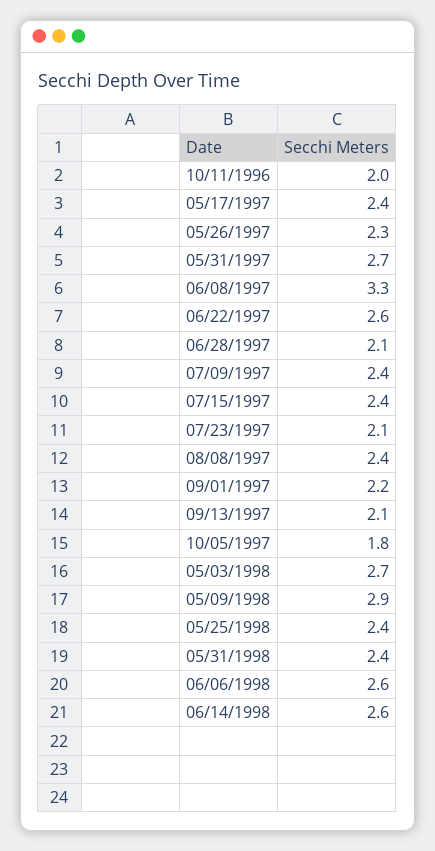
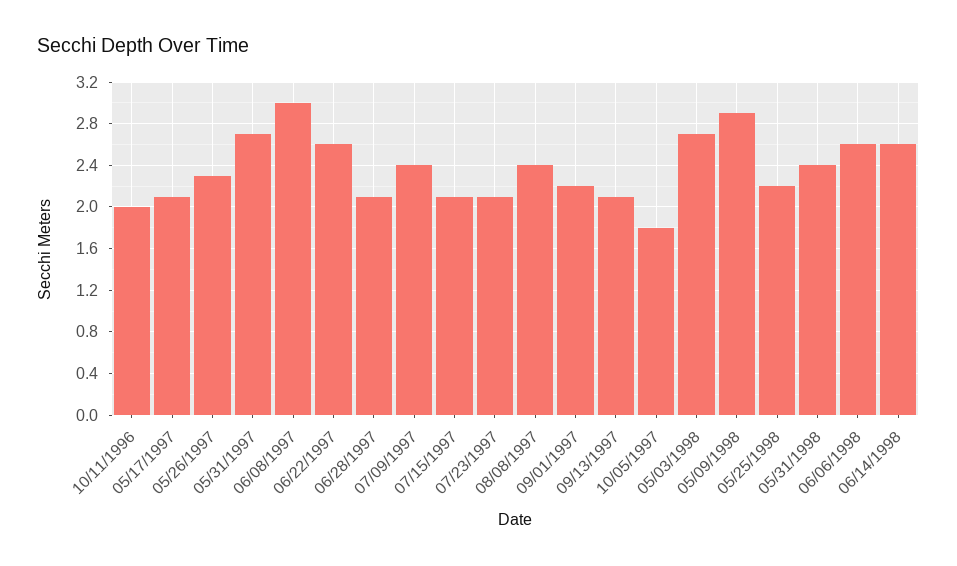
05/17/1997: 2.4 -> 2.1
06/08/1997: 3.3 -> 3
07/15/1997: 2.4 -> 2.1
05/25/1998: 2.4 -> 2.2

